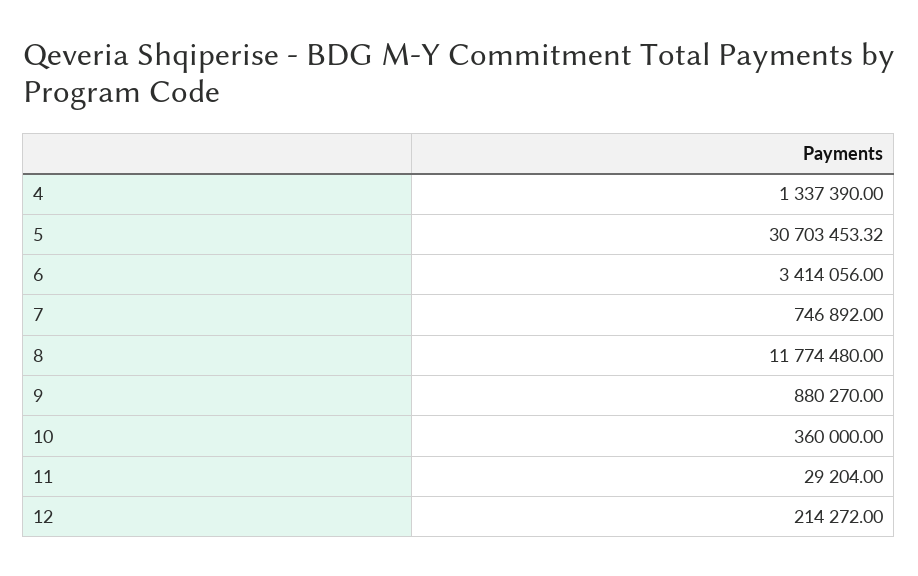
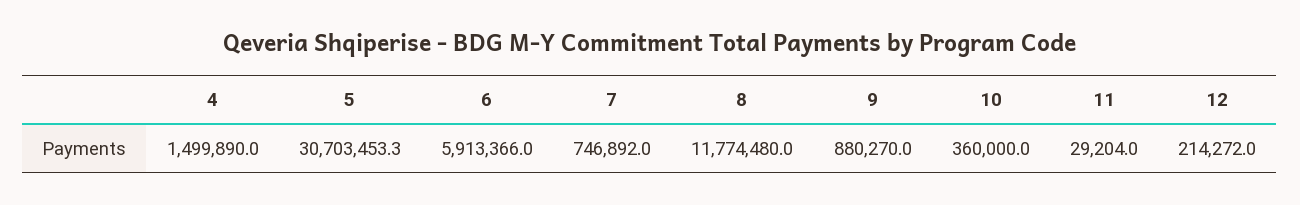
4: 1337390 -> 1499890
6: 3414056 -> 5913366

